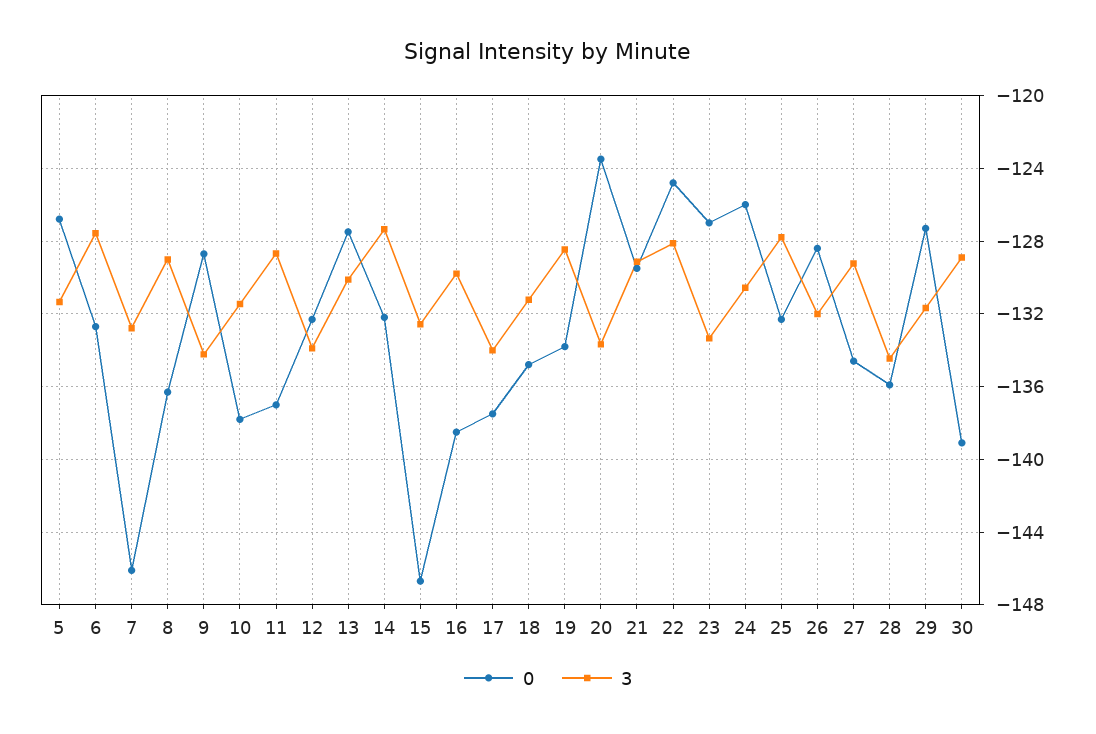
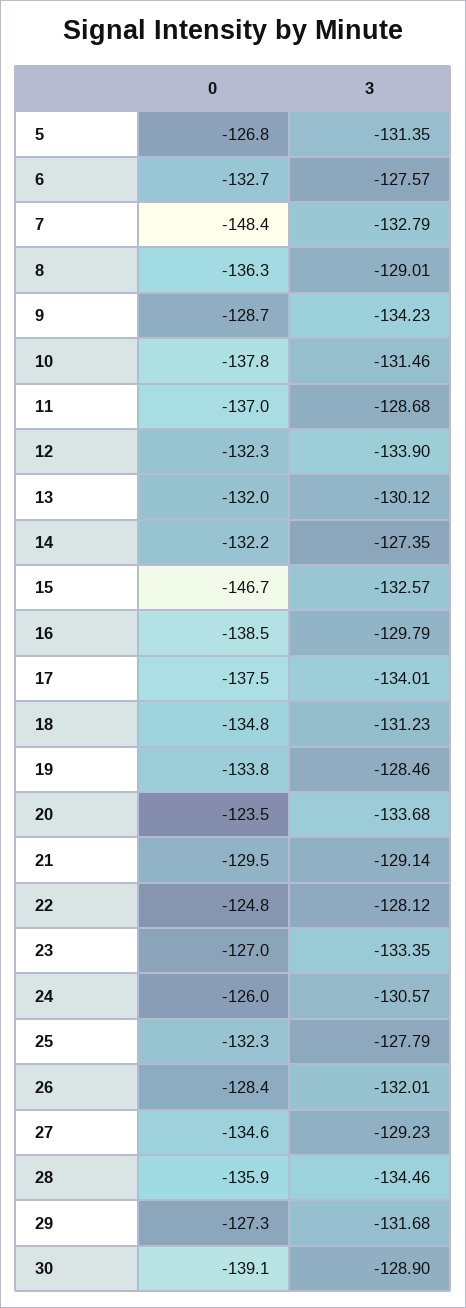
0, 7: -146 -> -148.4
0, 13: -127.5 -> -132

